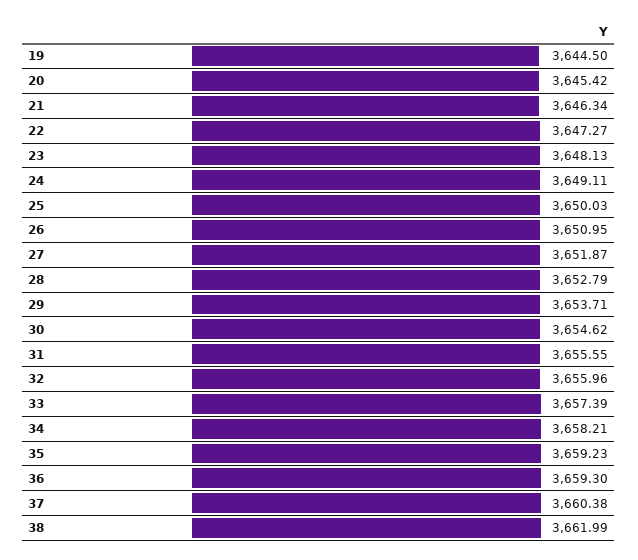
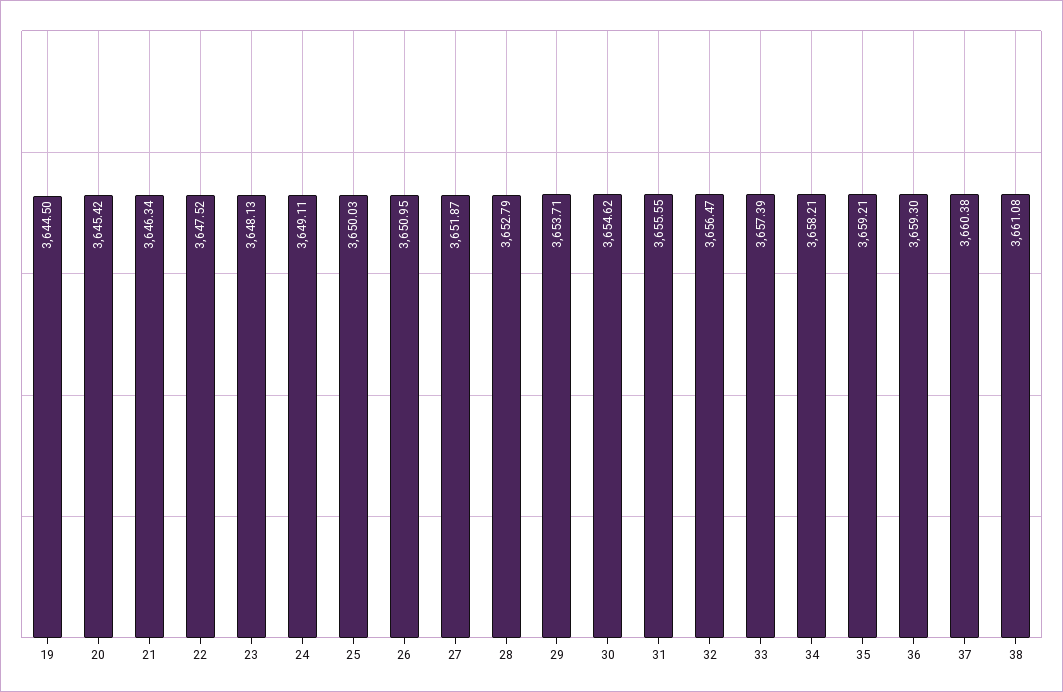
22: 3647.27 -> 3647.52
32: 3655.96 -> 3656.47
35: 3659.23 -> 3659.21
38: 3661.99 -> 3661.08

